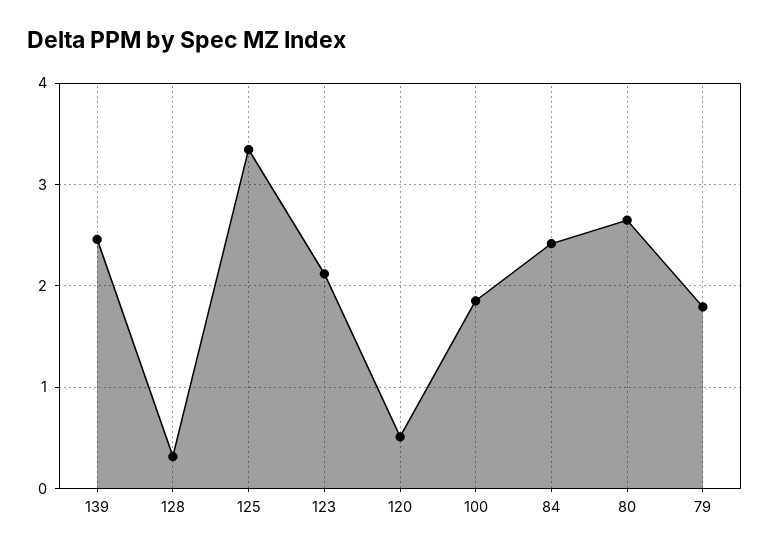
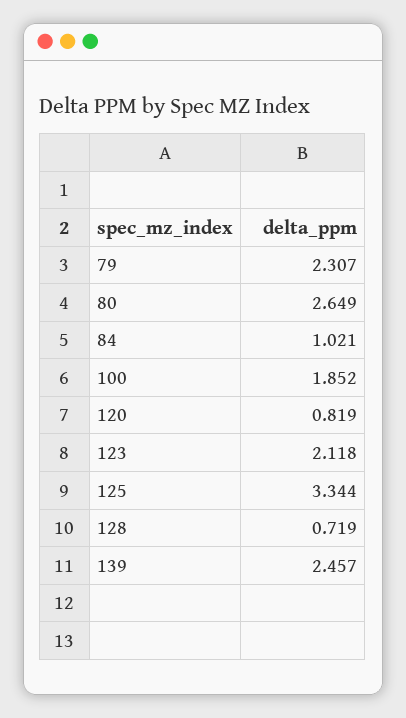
128: 0.3 -> 0.719
120: 0.5 -> 0.819
84: 2.4 -> 1.021
79: 1.8 -> 2.307

